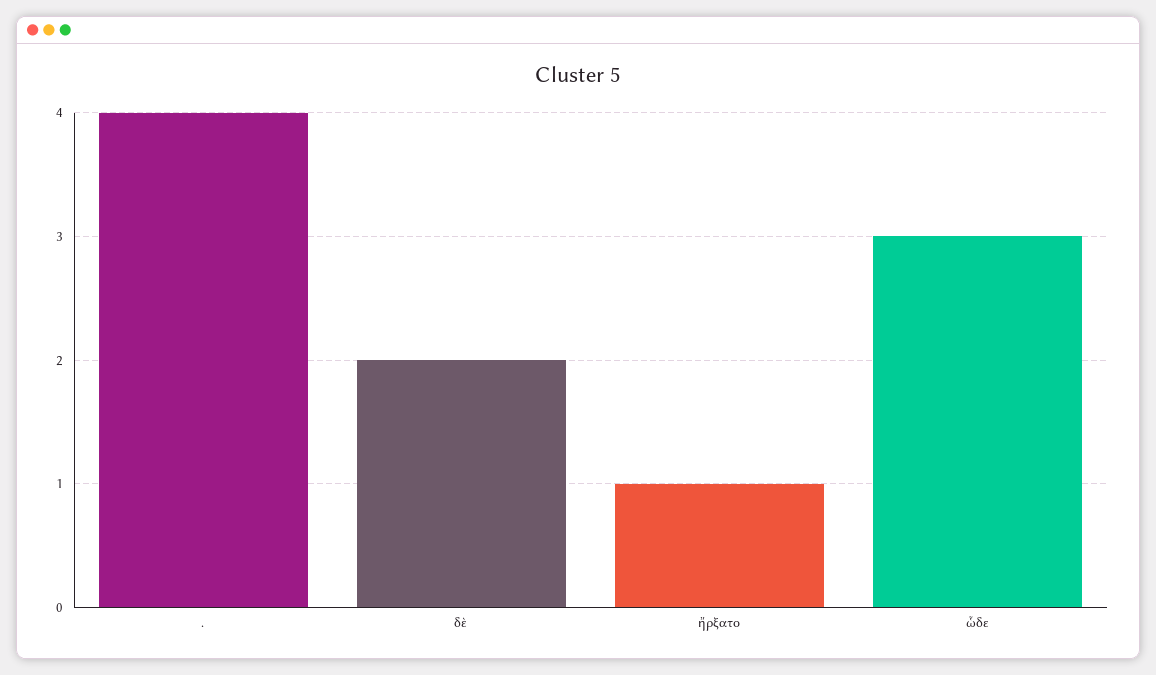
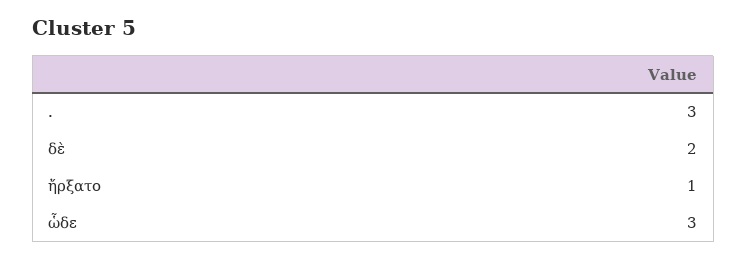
.: 4 -> 3

